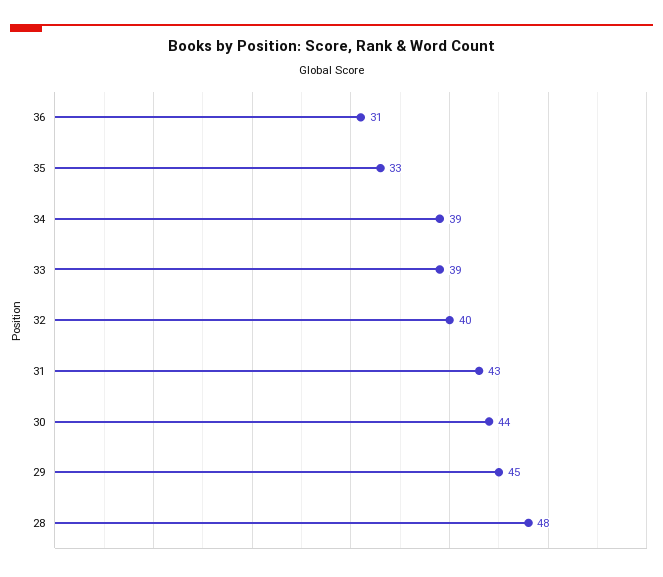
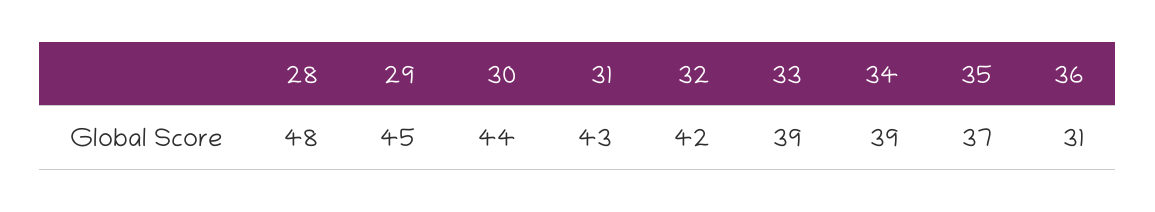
35: 33 -> 37
32: 40 -> 42

